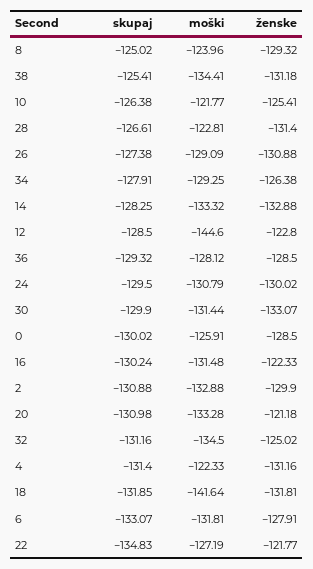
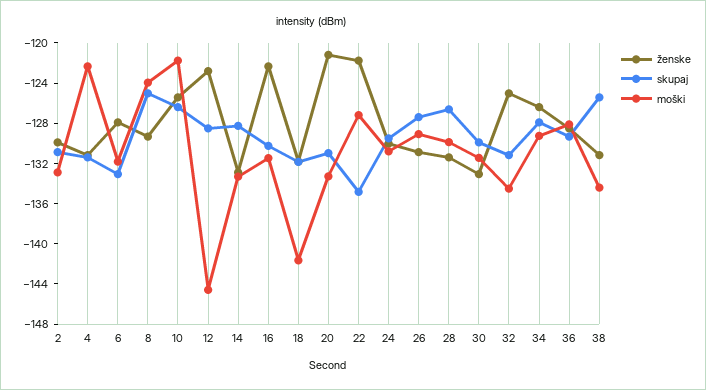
moški, 28: -122.81 -> -130
skupaj, 0: -130.02 -> none
moški, 0: -125.91 -> none
ženske, 0: -128.5 -> none

